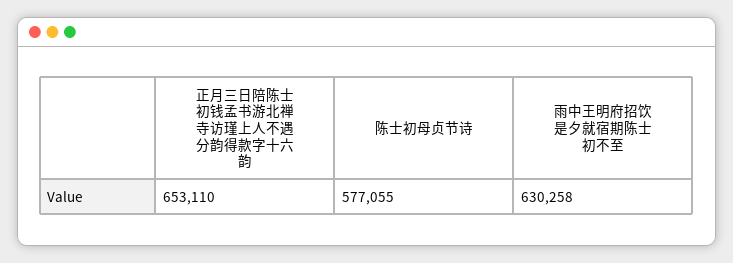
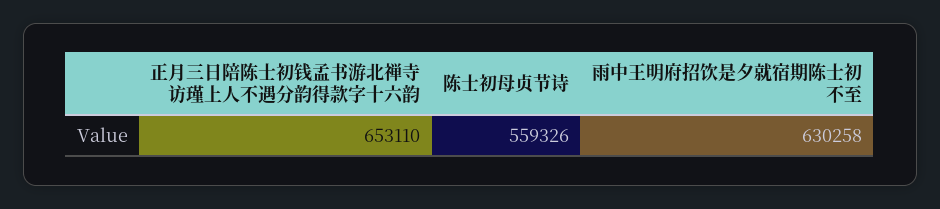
陈士初母贞节诗: 577055 -> 559326

